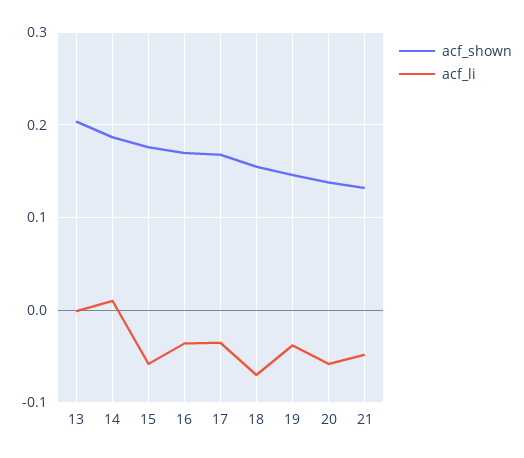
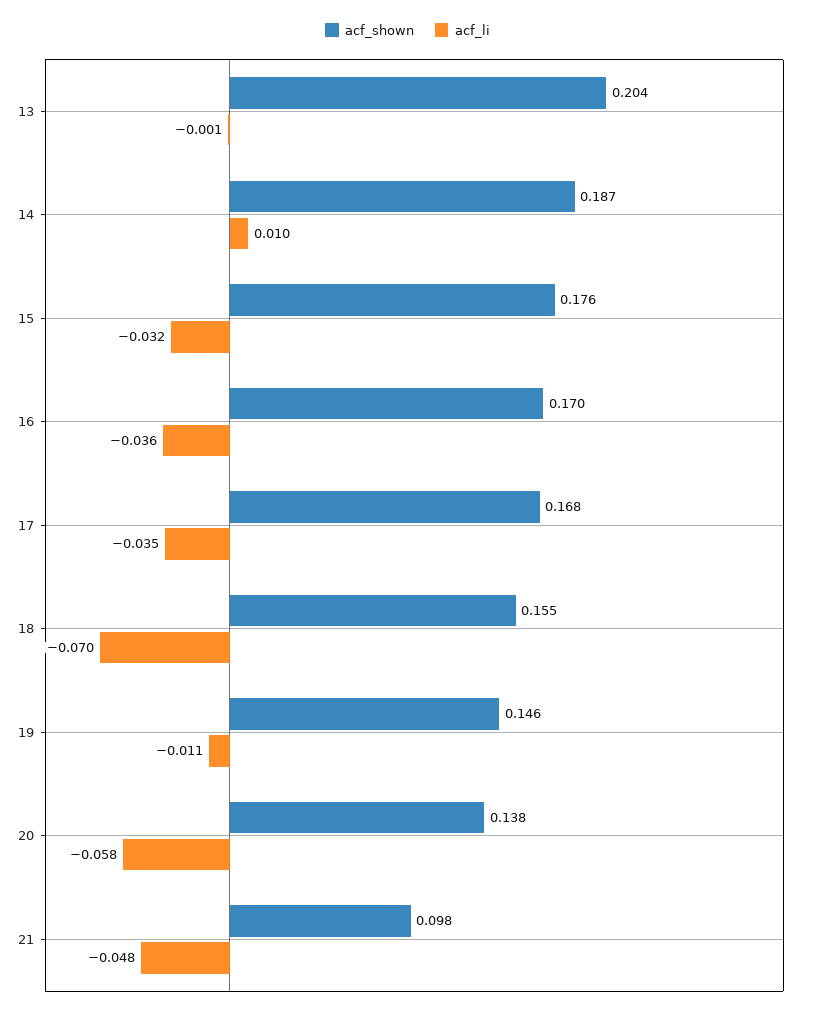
acf_li, 15: -0.06 -> -0.032
acf_li, 19: -0.04 -> -0.011
acf_shown, 21: 0.13 -> 0.098

